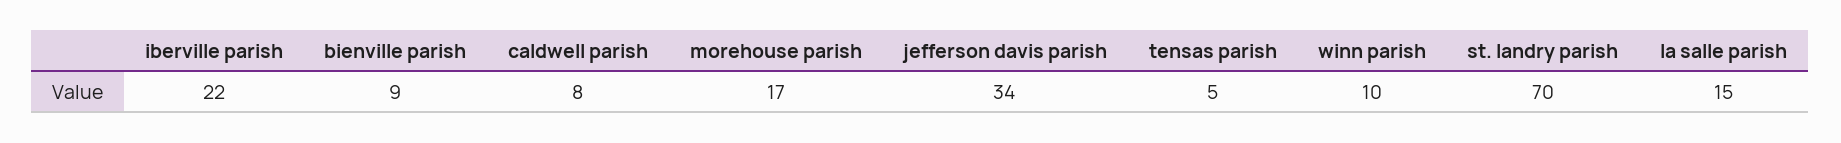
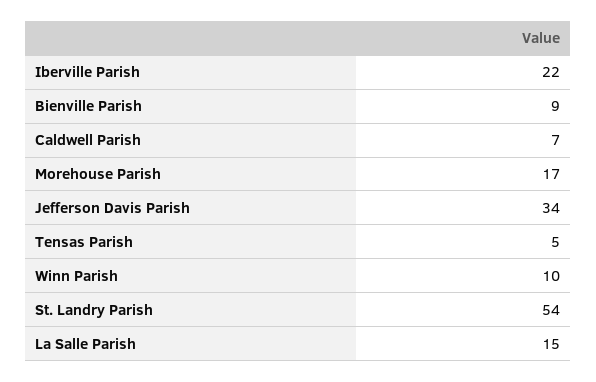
caldwell parish: 8 -> 7
st. landry parish: 70 -> 54

